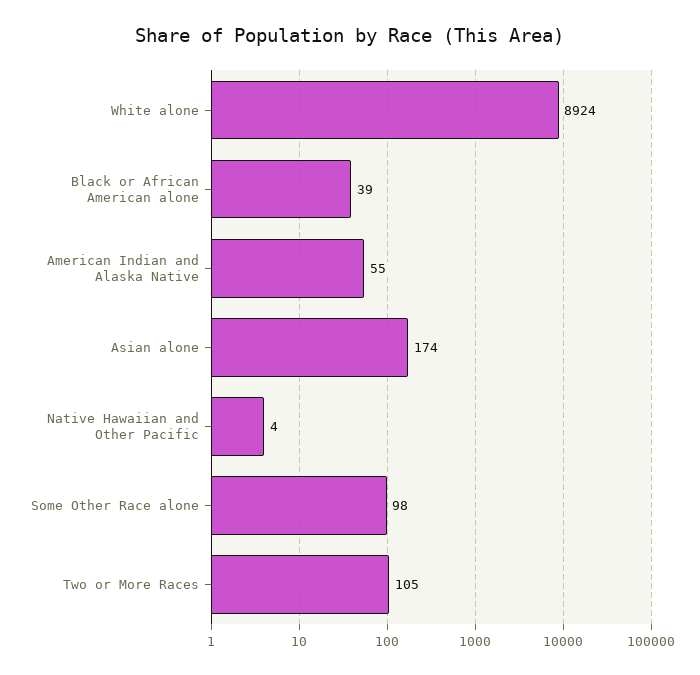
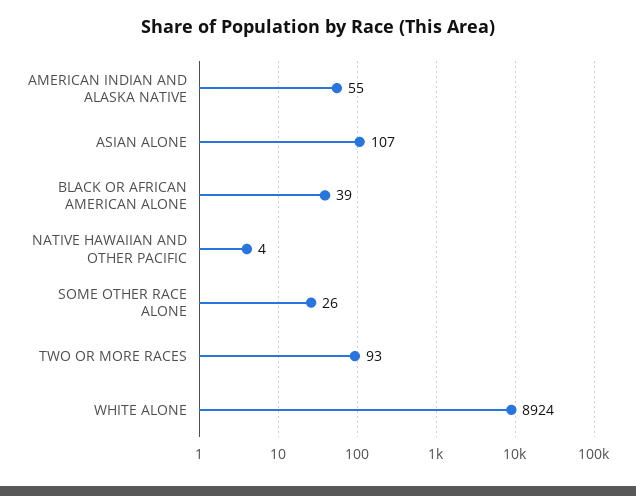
Asian alone: 174 -> 107
Some Other Race alone: 98 -> 26
Two or More Races: 105 -> 93

